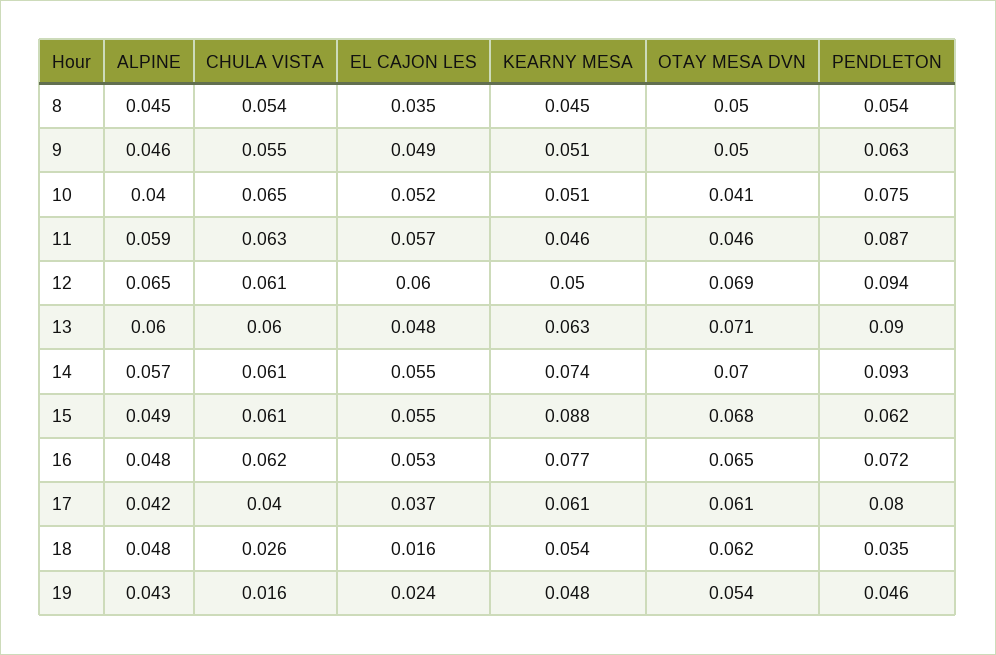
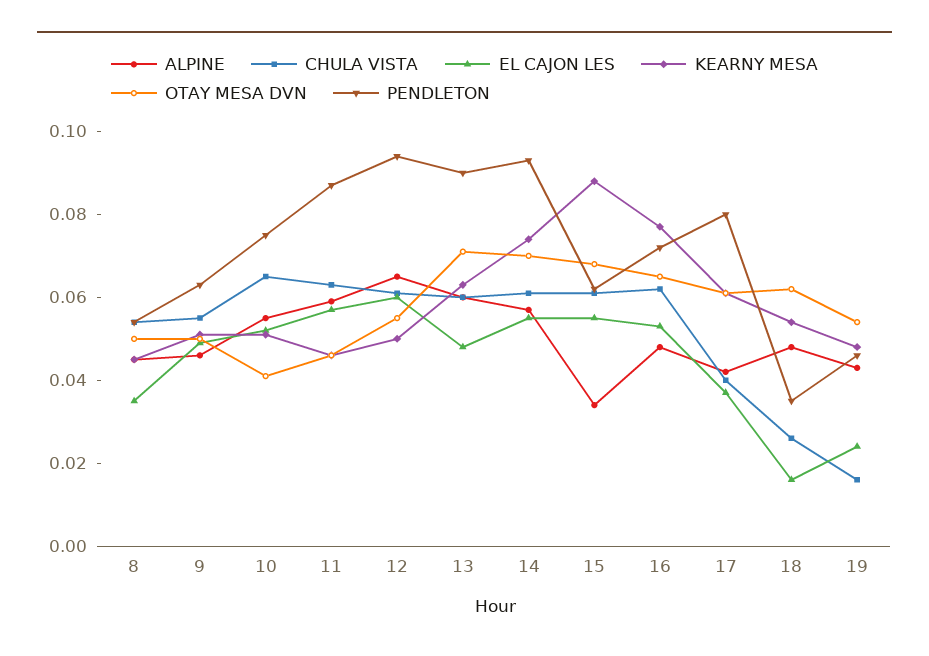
ALPINE, 10: 0.04 -> 0.055
OTAY MESA DVN, 12: 0.069 -> 0.055
ALPINE, 15: 0.049 -> 0.035

